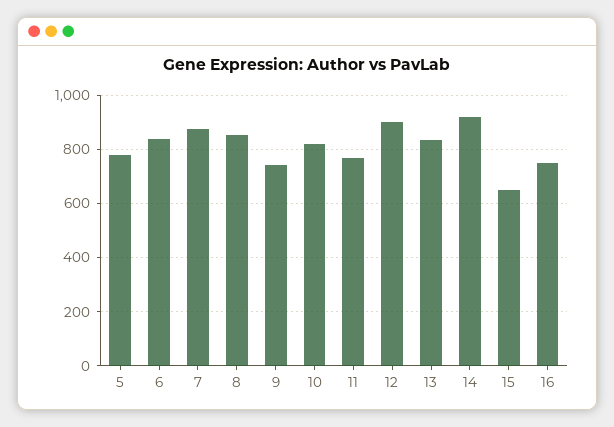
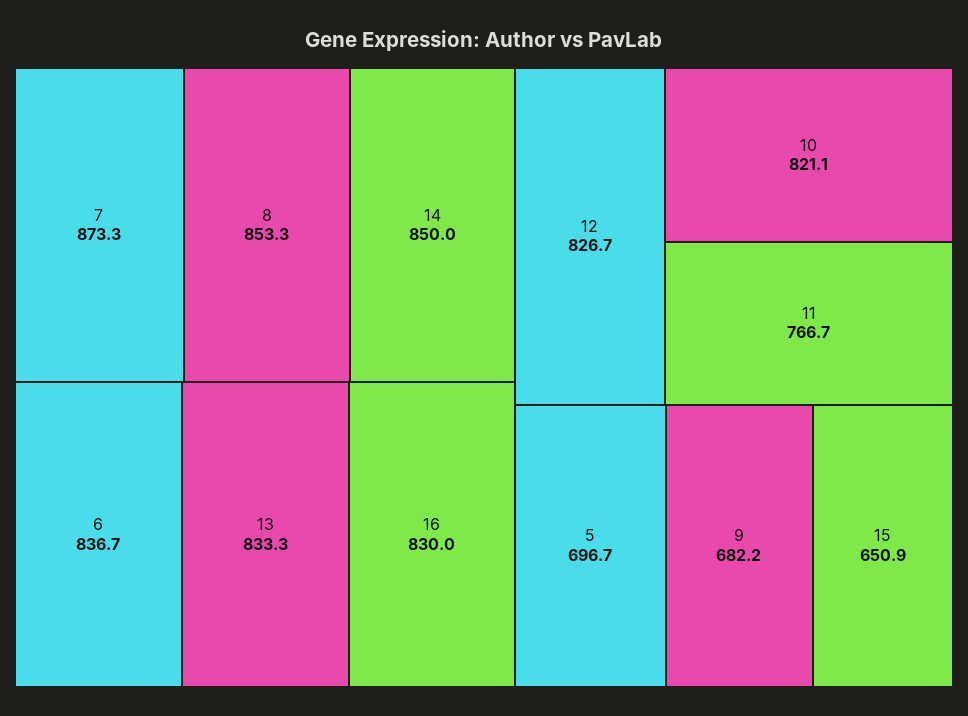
5: 775 -> 696.7
9: 750 -> 682.2
12: 900 -> 826.7
14: 925 -> 850
16: 750 -> 830

